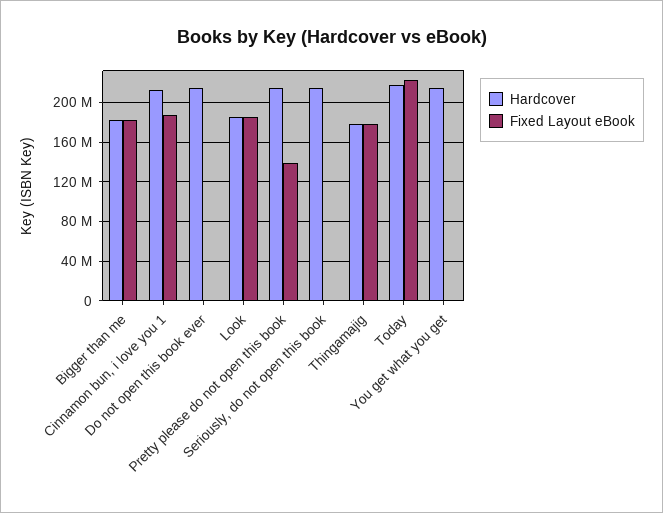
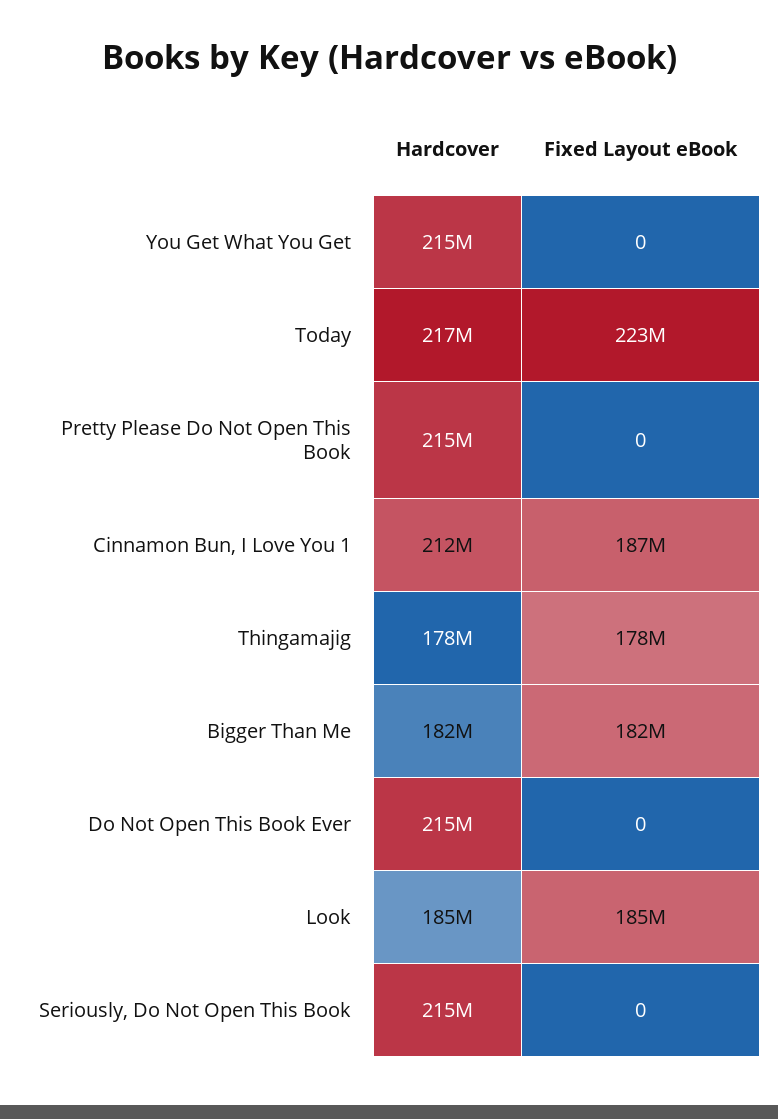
Fixed Layout eBook, Pretty please do not open this book: 140000000 -> 0

